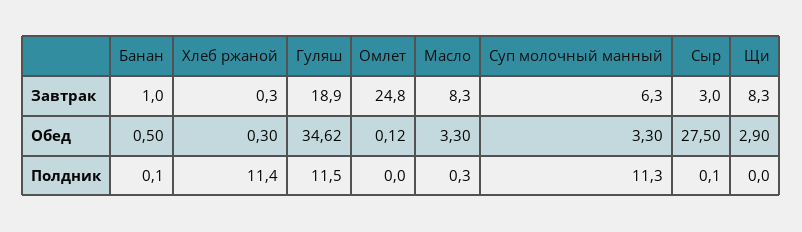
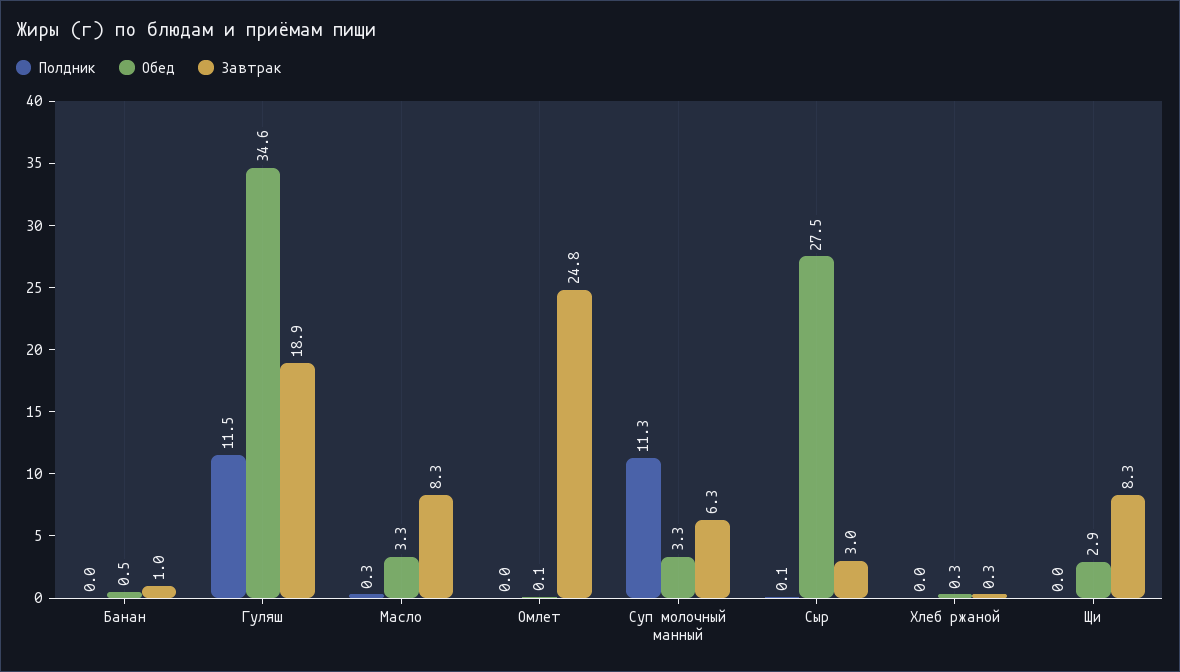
Полдник, Банан: 0.1 -> 0
Полдник, Хлеб ржаной: 11.4 -> 0

